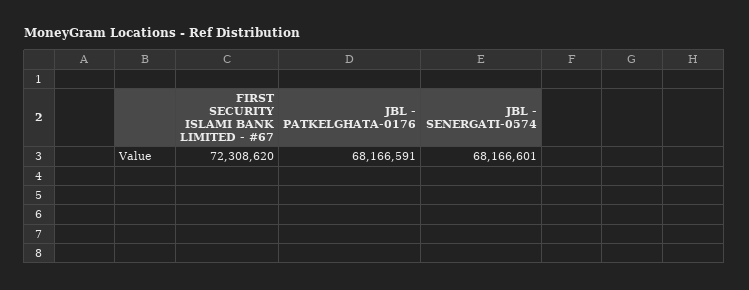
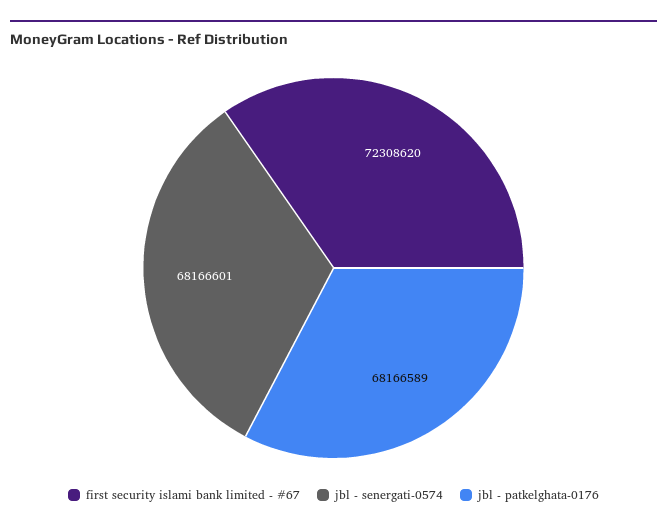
JBL - PATKELGHATA-0176: 68166591 -> 68166589

